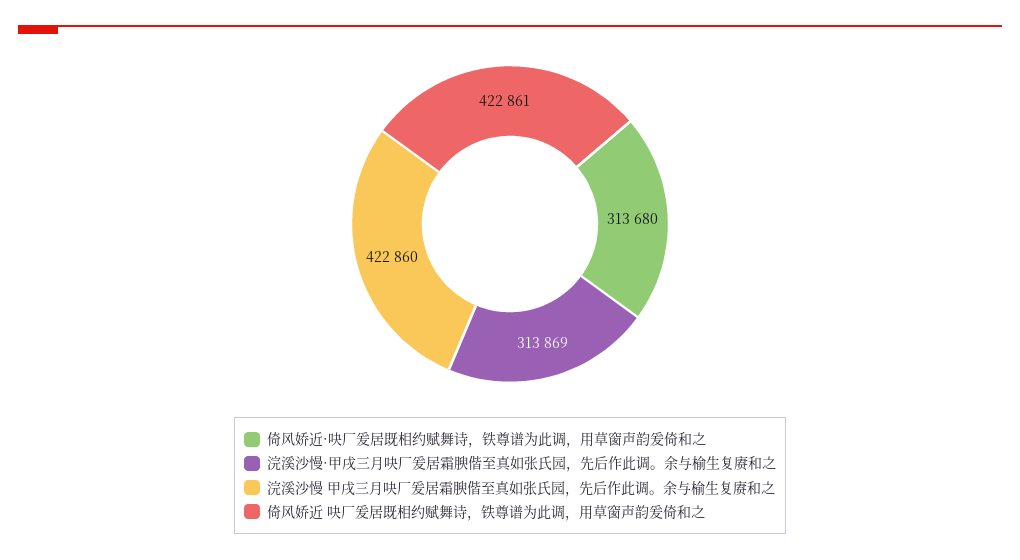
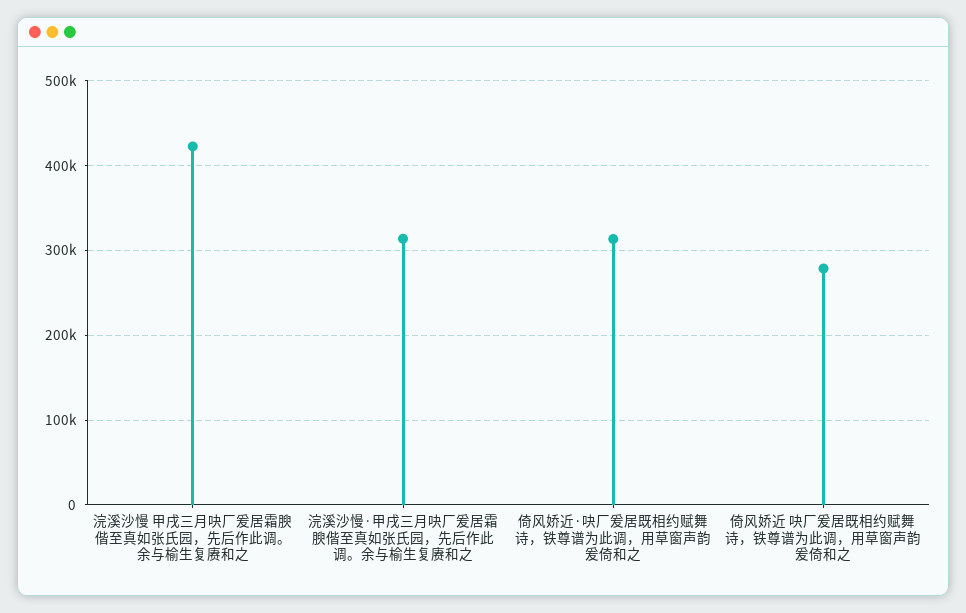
倚风娇近 吷厂爰居既相约赋舞诗，铁尊谱为此调，用草窗声韵爰倚和之: 422861 -> 280000

